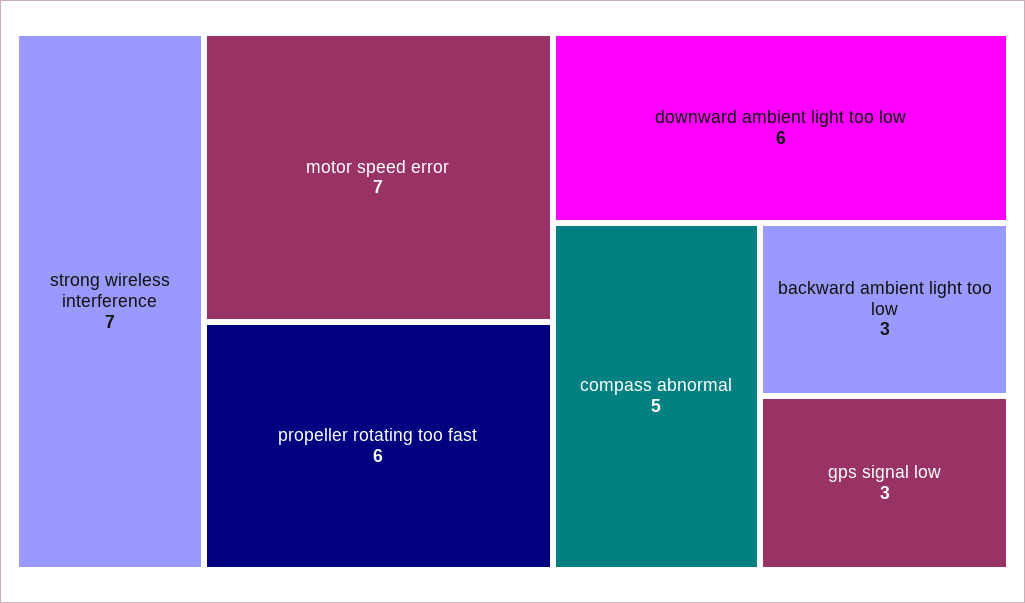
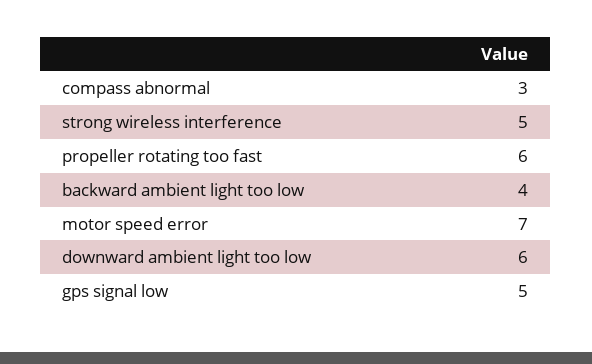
strong wireless interference: 7 -> 5
compass abnormal: 5 -> 3
backward ambient light too low: 3 -> 4
gps signal low: 3 -> 5

